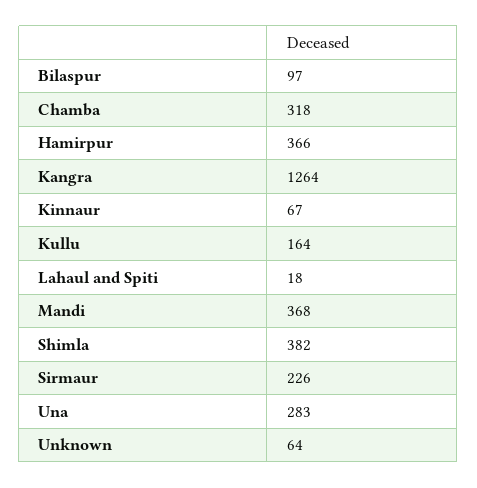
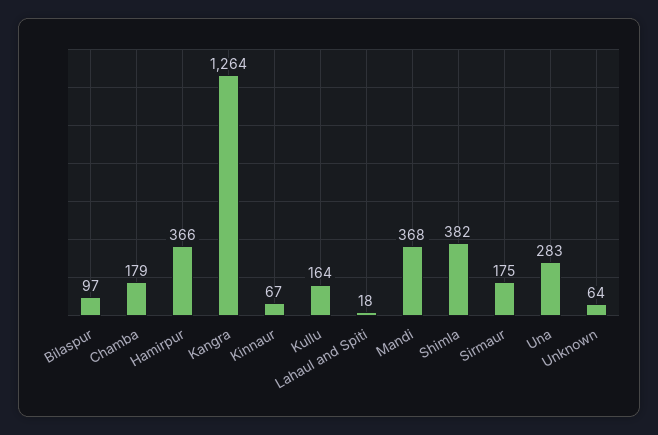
Chamba: 318 -> 179
Sirmaur: 226 -> 175

